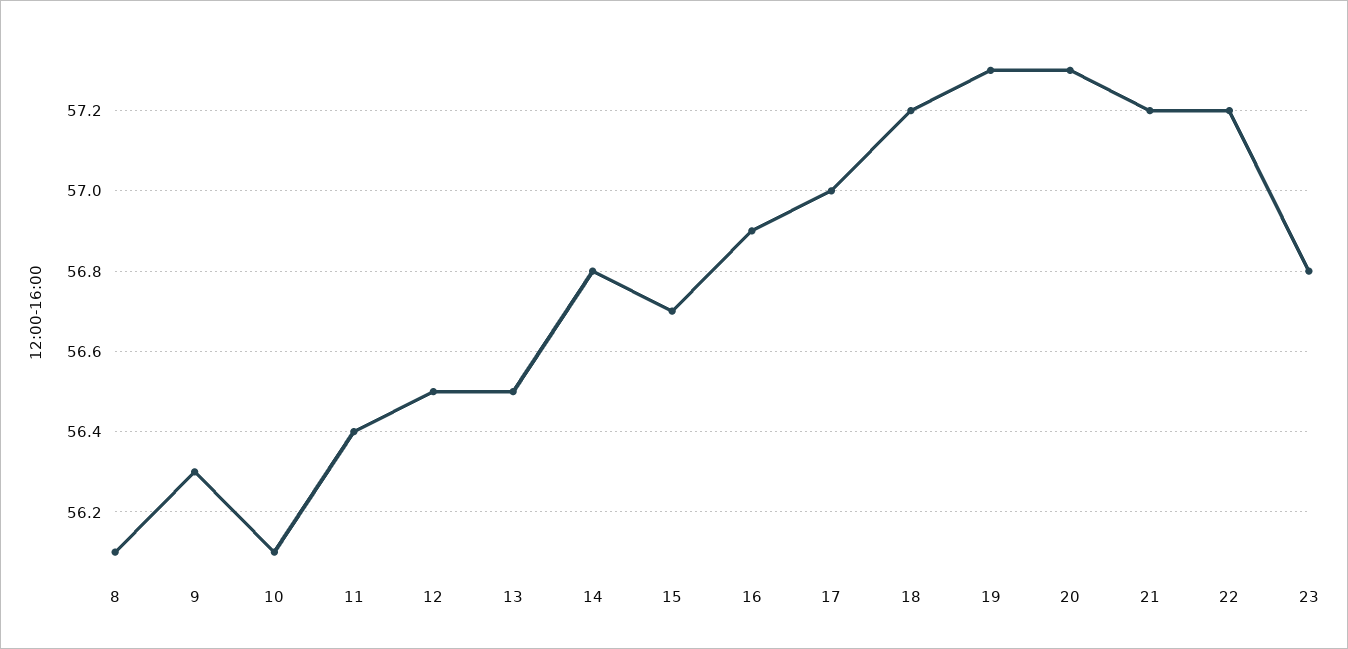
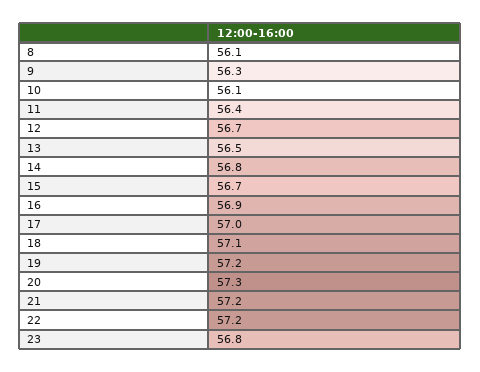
12: 56.5 -> 56.7
18: 57.2 -> 57.1
19: 57.3 -> 57.2

